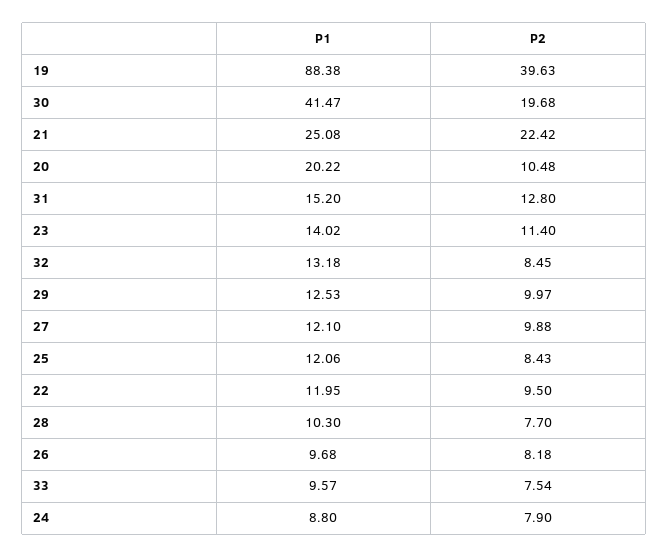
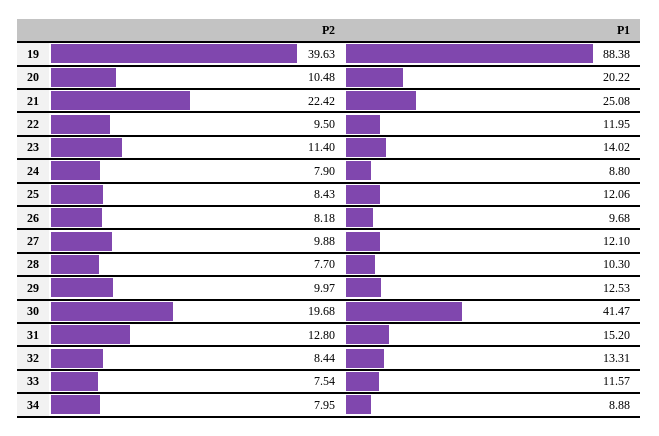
P1, 32: 13.18 -> 13.31
P2, 32: 8.45 -> 8.44
P1, 33: 9.57 -> 11.57
P2, 34: none -> 7.95
P1, 34: none -> 8.88

